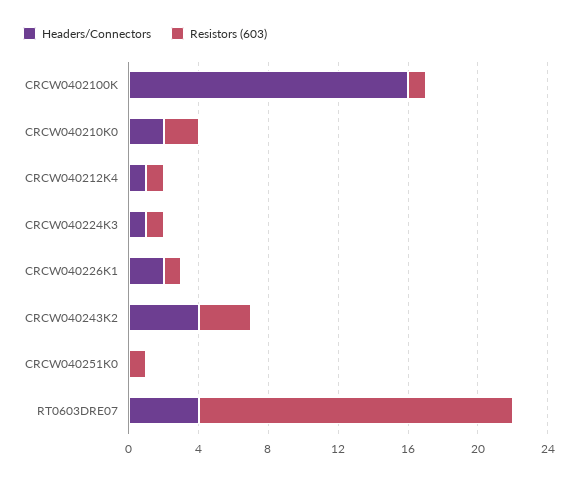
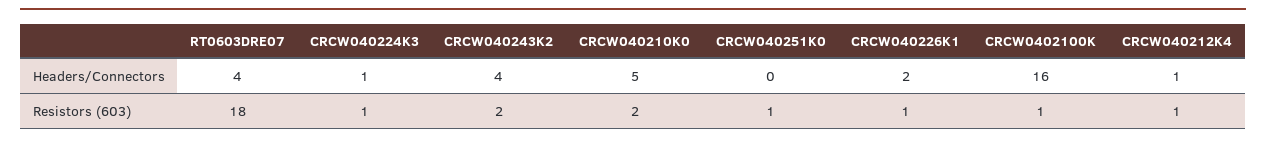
Headers/Connectors, CRCW040210K0: 2 -> 5
Resistors (603), CRCW040243K2: 3 -> 2

